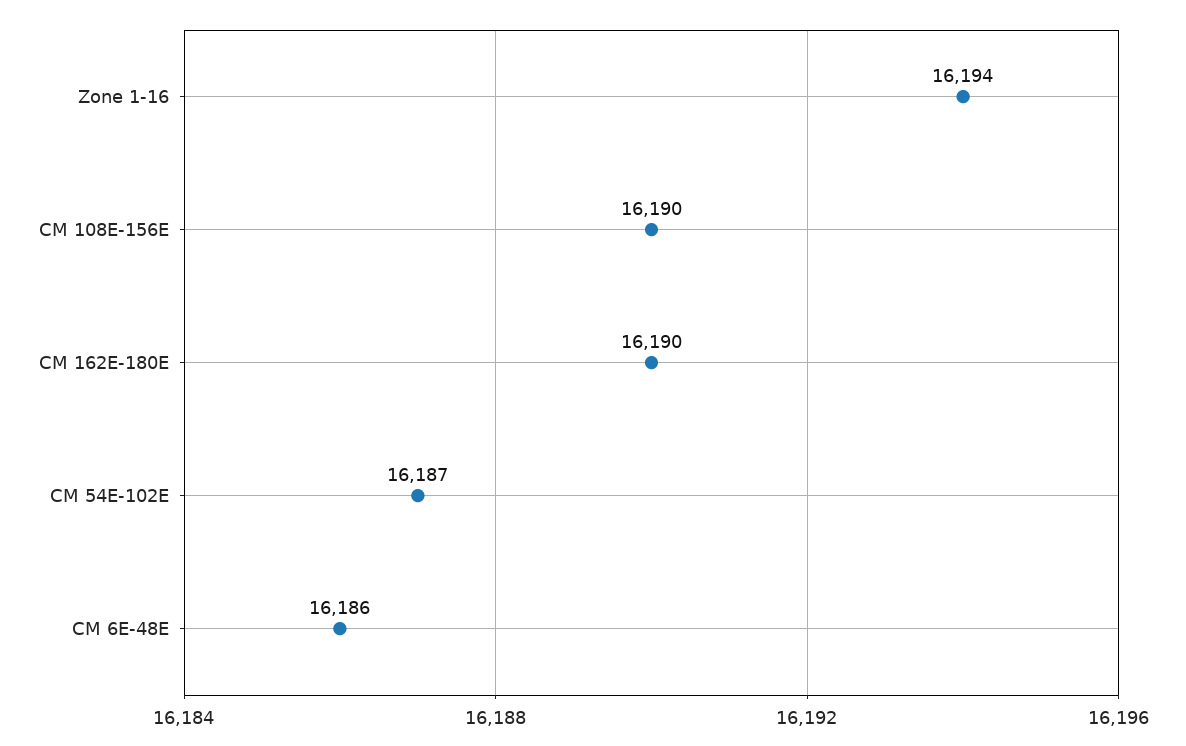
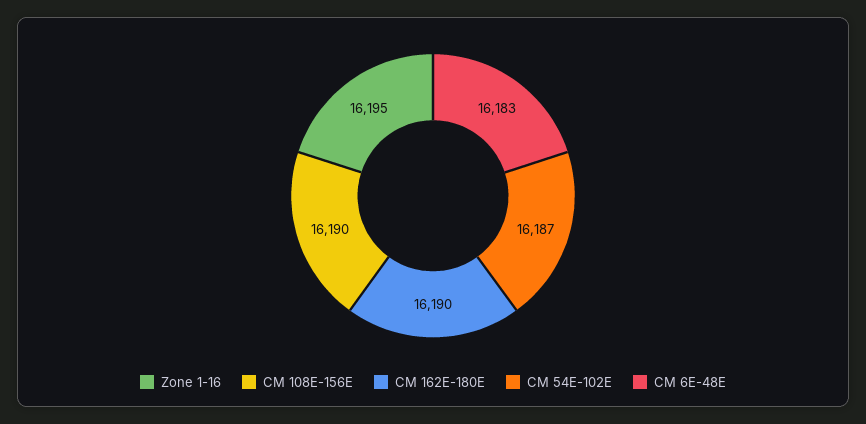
Zone 1-16: 16194 -> 16195
CM 6E-48E: 16186 -> 16183

